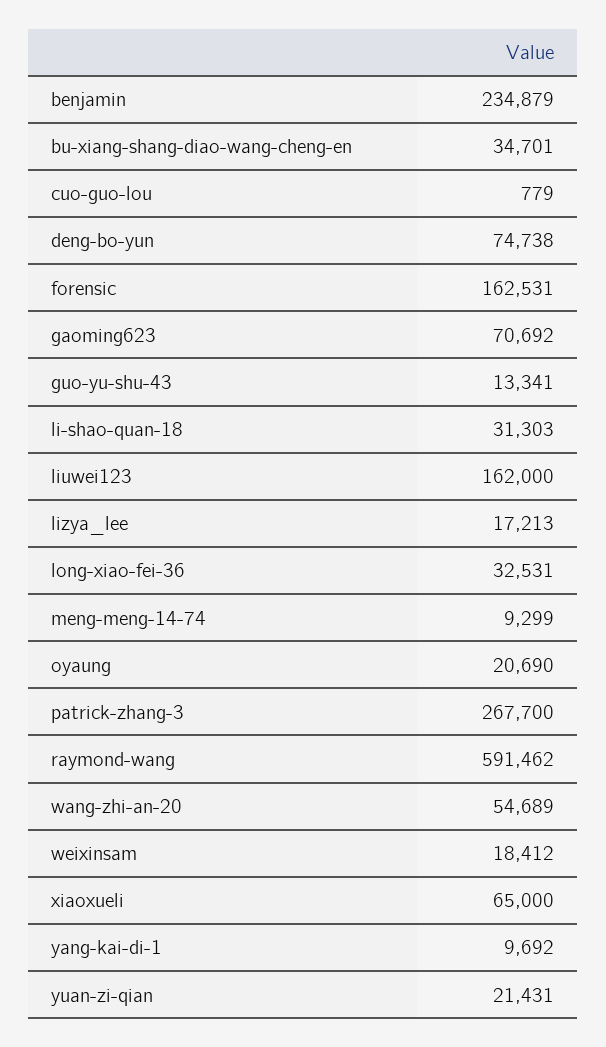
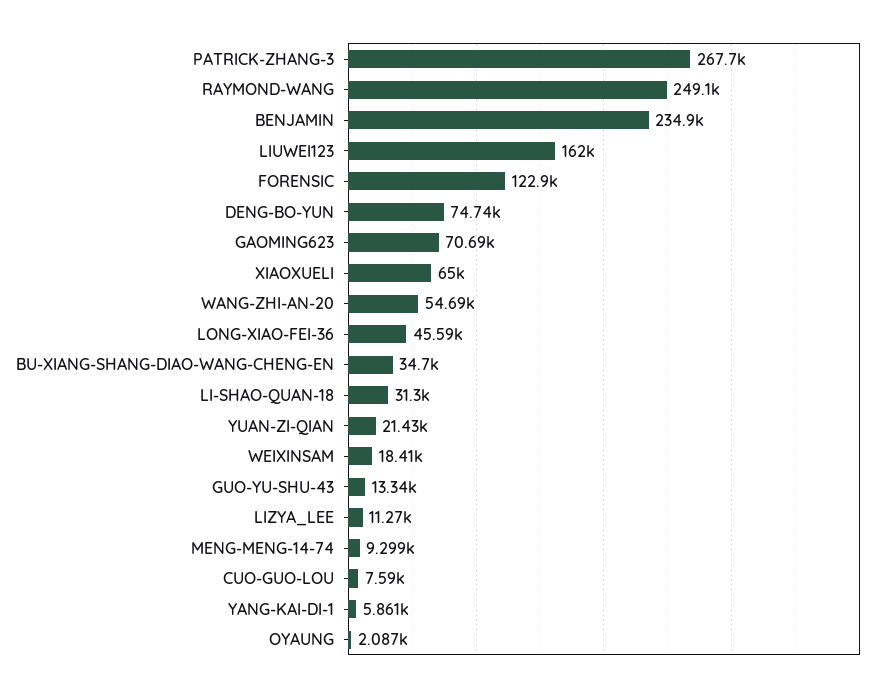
cuo-guo-lou: 779 -> 7590
forensic: 162531 -> 122900
lizya_lee: 17213 -> 11270
long-xiao-fei-36: 32531 -> 45590
oyaung: 20690 -> 2087
raymond-wang: 591462 -> 249100
yang-kai-di-1: 9692 -> 5861

